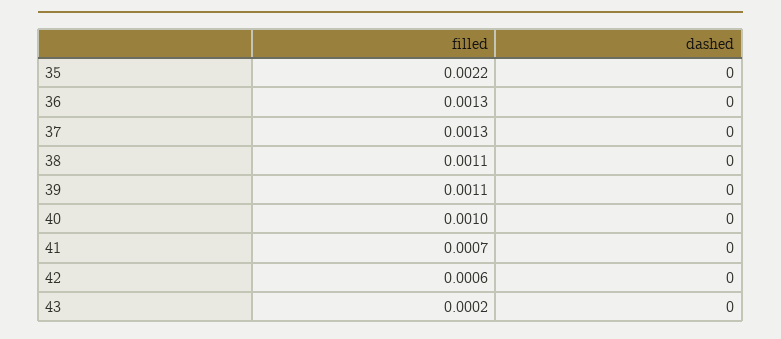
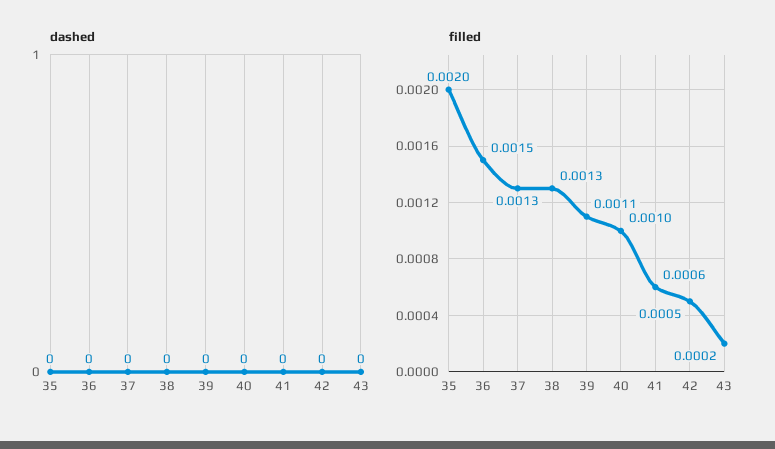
filled, 35: 0.0022 -> 0.002
filled, 36: 0.0013 -> 0.0015
filled, 38: 0.0011 -> 0.0013
filled, 41: 0.0007 -> 0.0006
filled, 42: 0.0006 -> 0.0005

